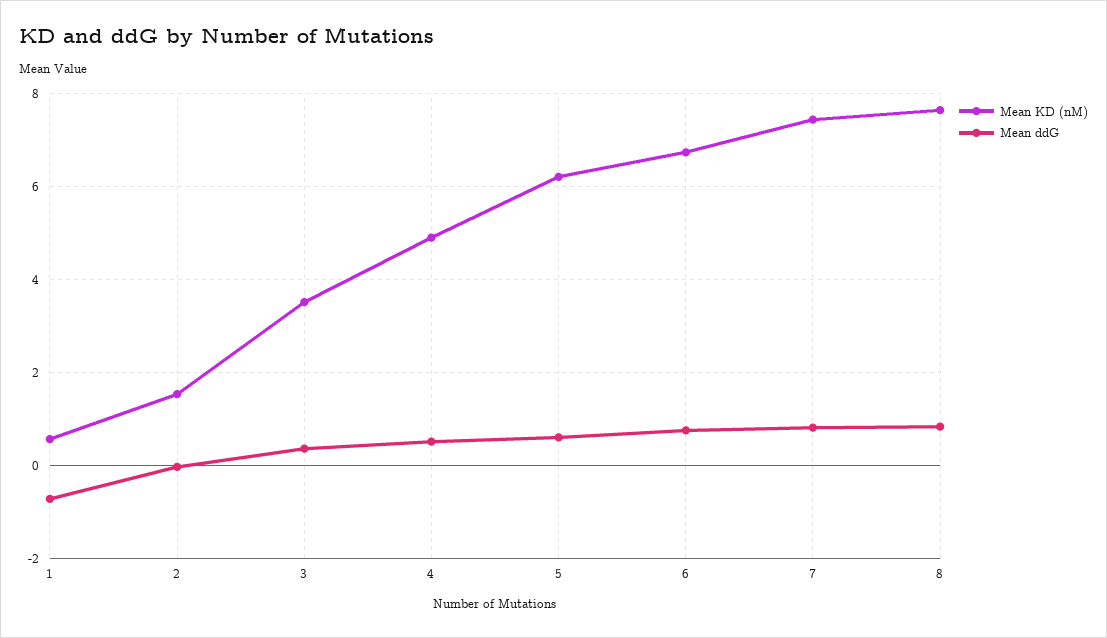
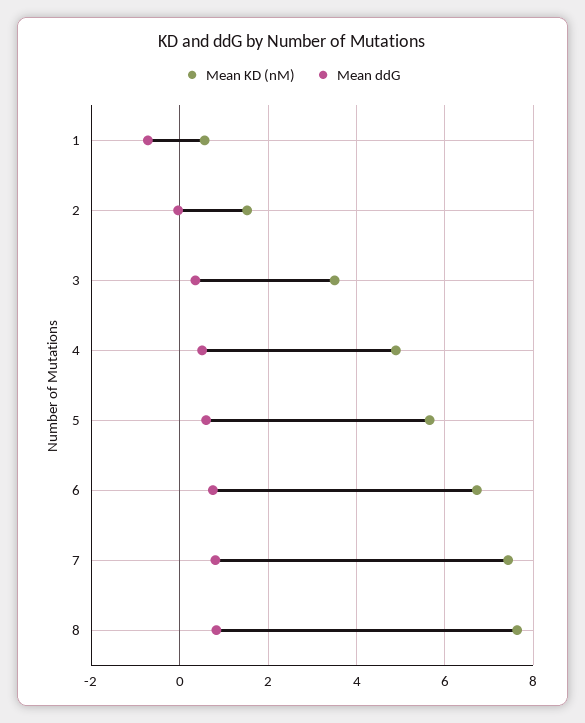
Mean KD (nM), 5: 6.2 -> 5.6

